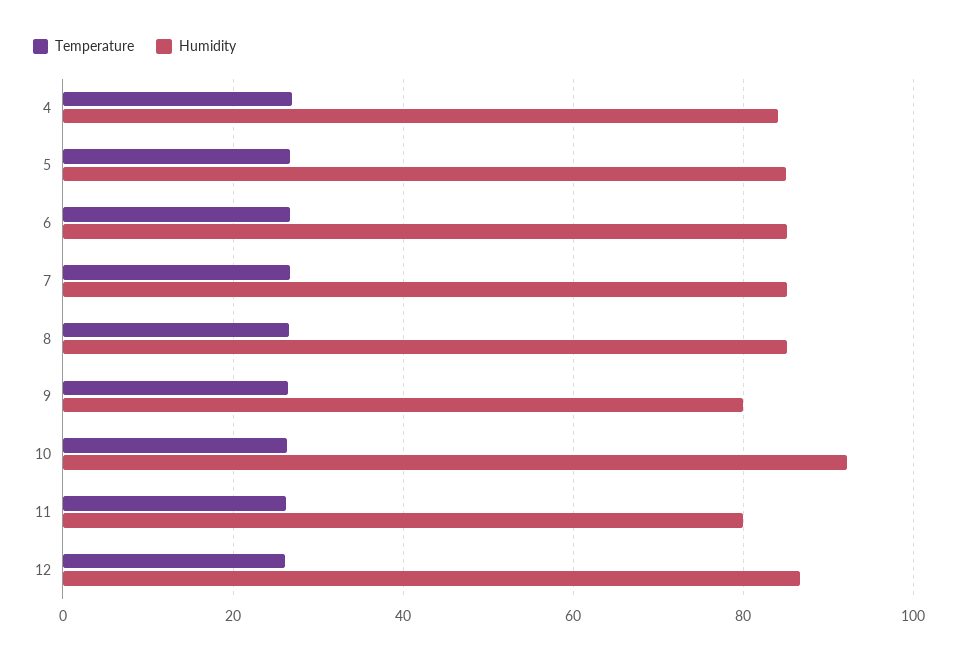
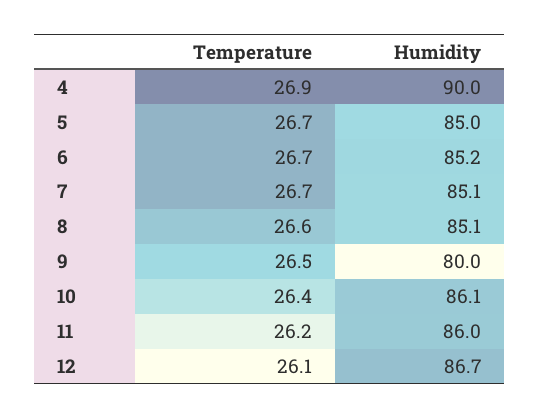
Humidity, 4: 84 -> 90
Humidity, 10: 92 -> 86.1
Humidity, 11: 80 -> 86

